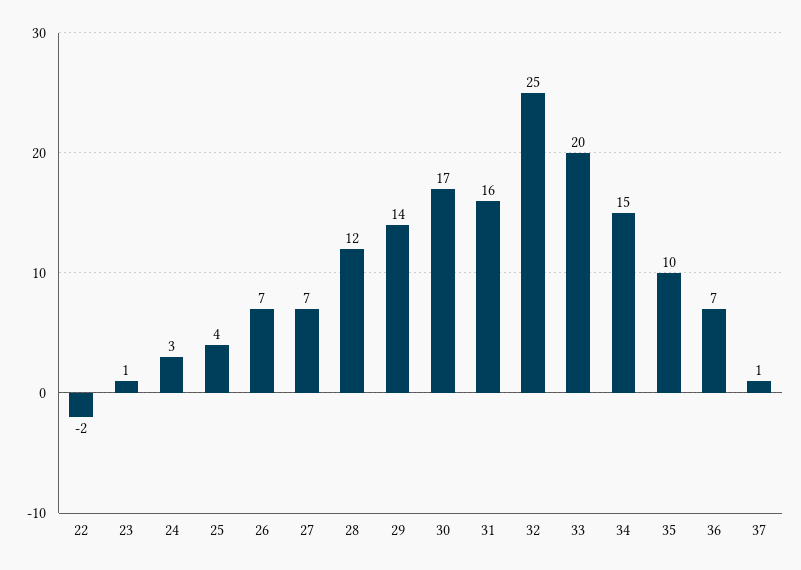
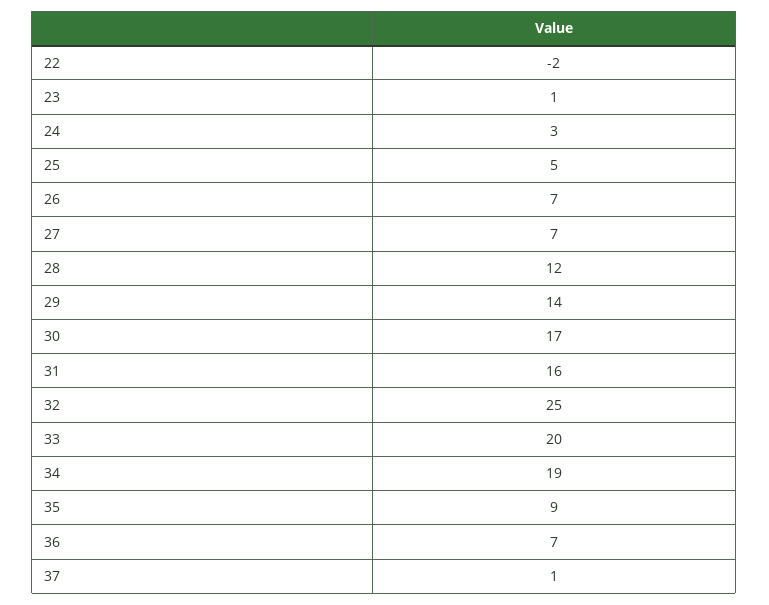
25: 4 -> 5
34: 15 -> 19
35: 10 -> 9

